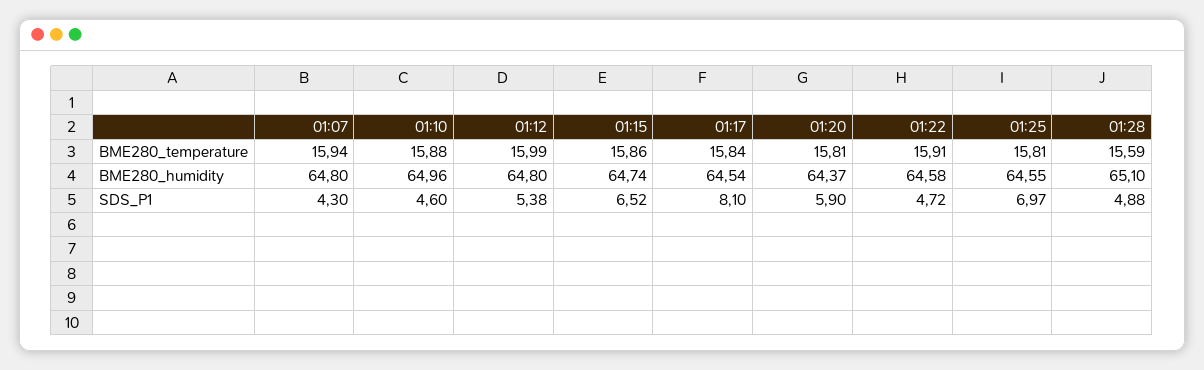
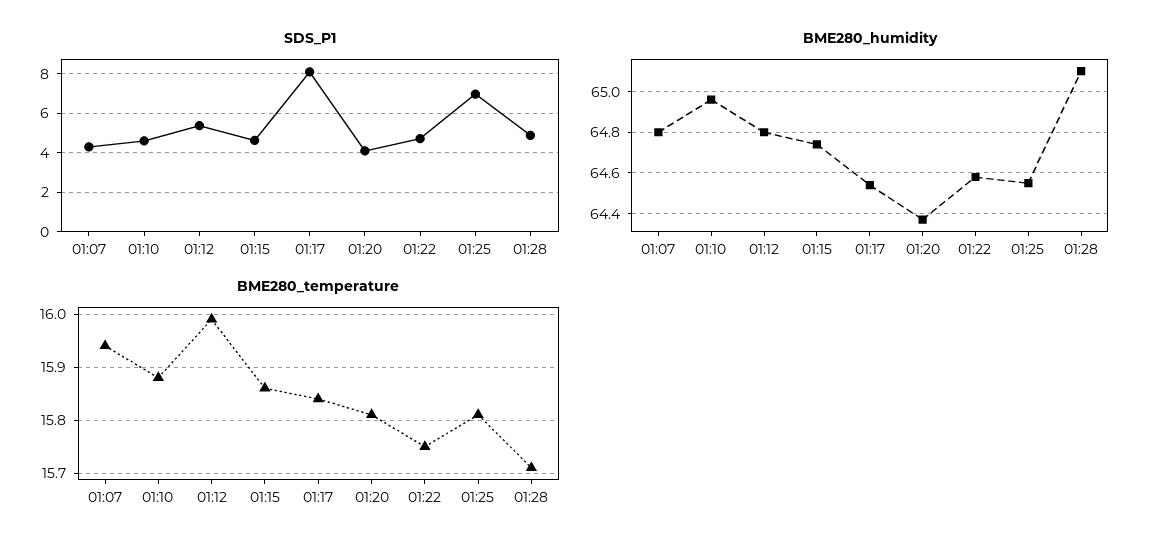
BME280_temperature, 01:22: 15.91 -> 15.75
BME280_temperature, 01:28: 15.59 -> 15.7
SDS_P1, 01:15: 6.52 -> 4.5
SDS_P1, 01:20: 5.9 -> 4

